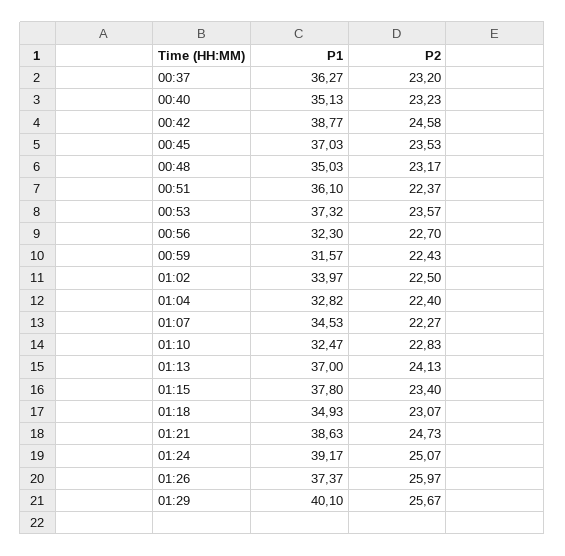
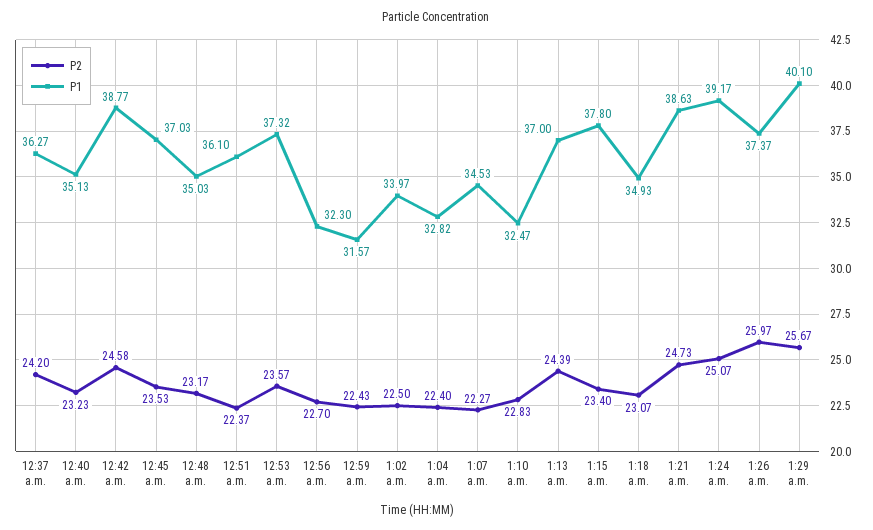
P2, 00:37: 23.2 -> 24.2
P2, 01:13: 24.13 -> 24.39

